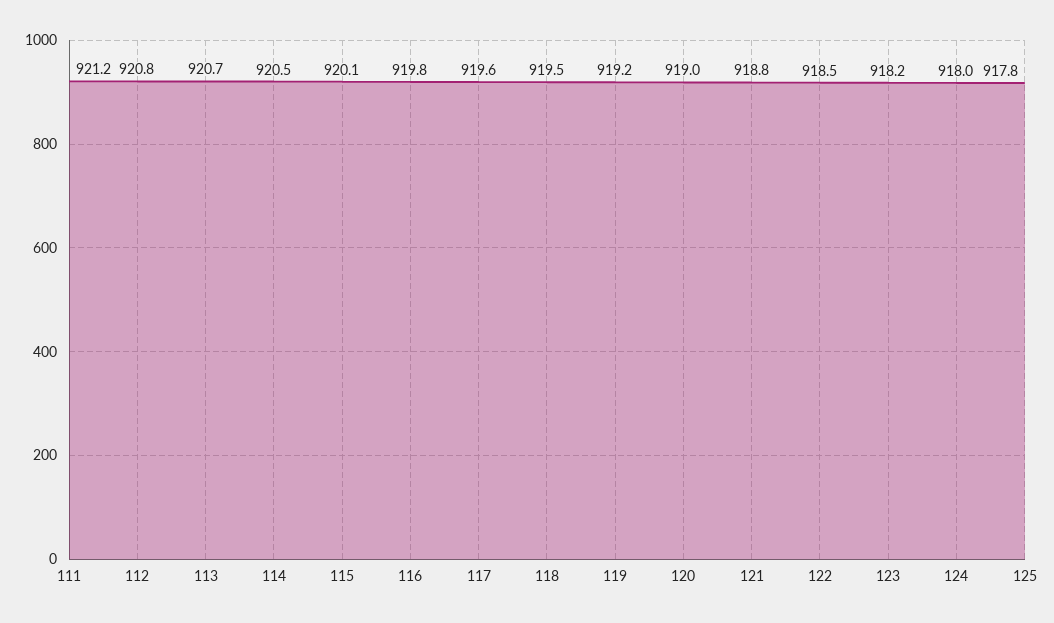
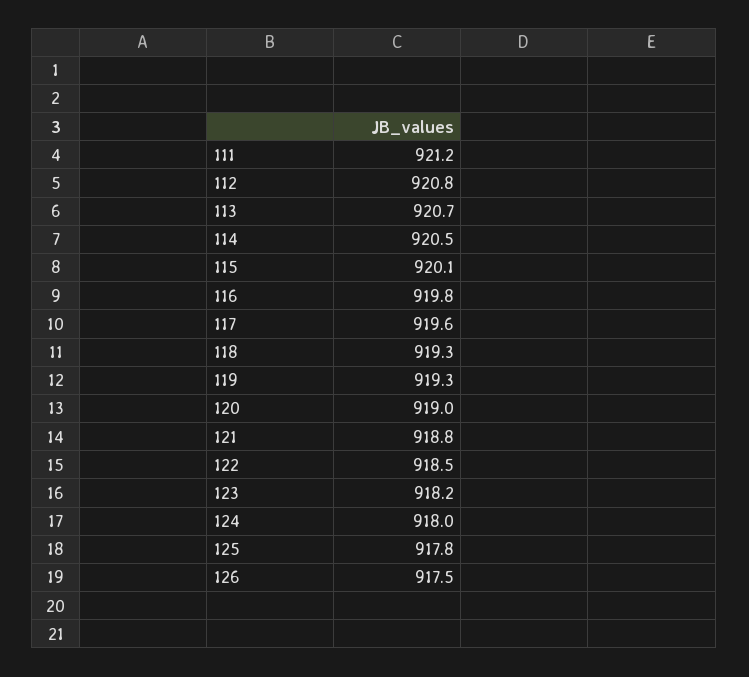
118: 919.5 -> 919.3
119: 919.2 -> 919.3
126: none -> 917.5

